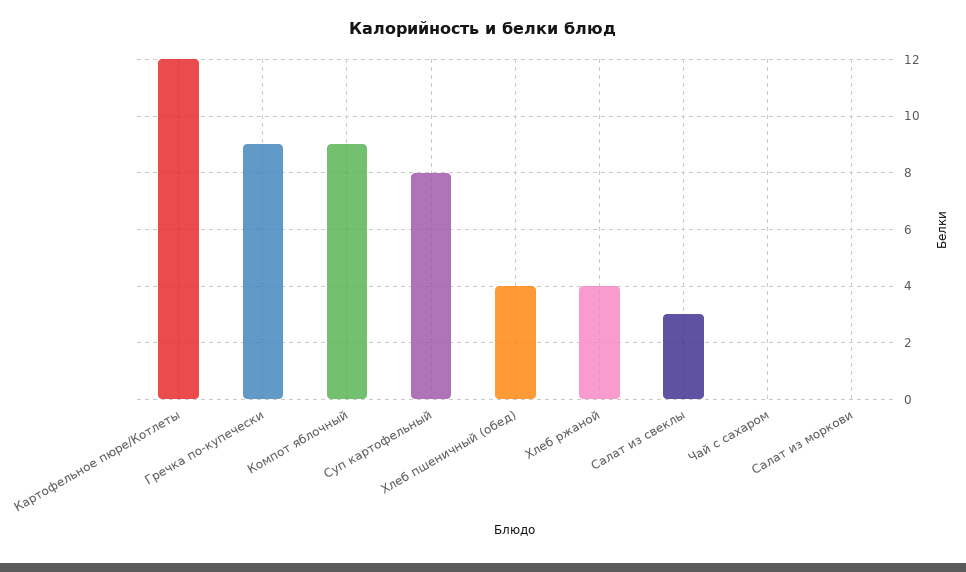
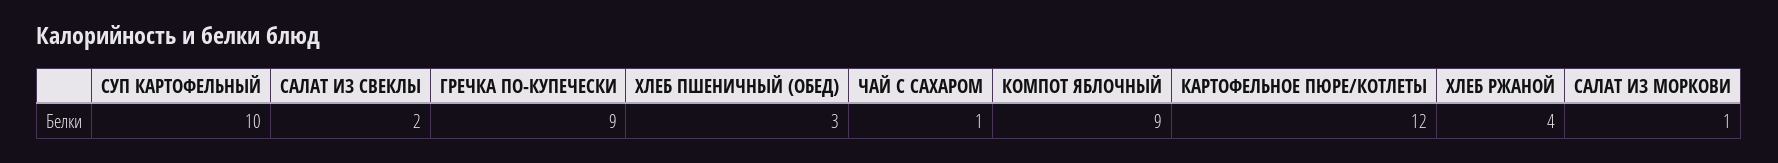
Суп картофельный: 8 -> 10
Хлеб пшеничный (обед): 4 -> 3
Салат из свеклы: 3 -> 2
Чай с сахаром: 0 -> 1
Салат из моркови: 0 -> 1

